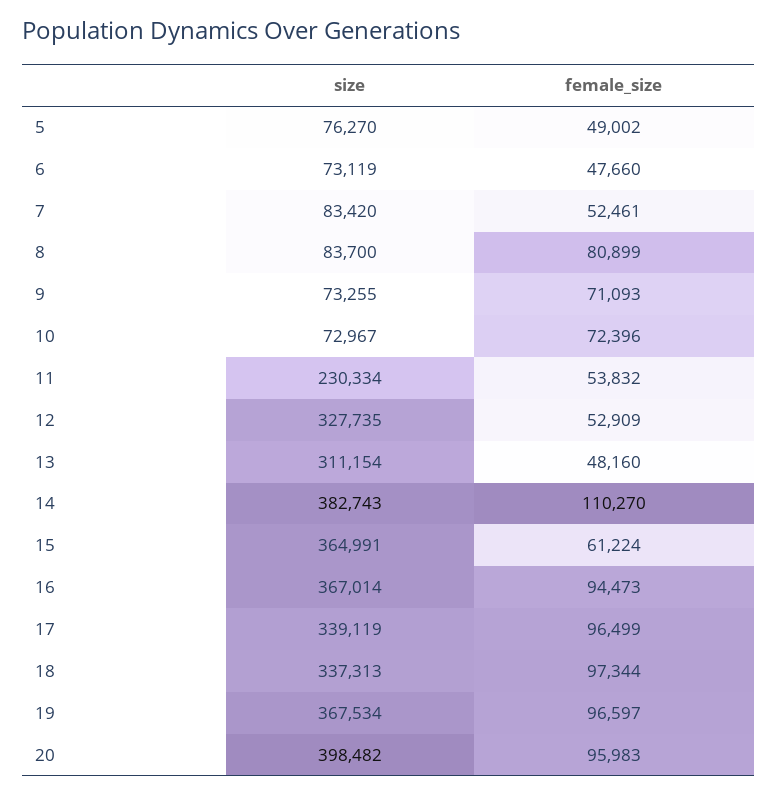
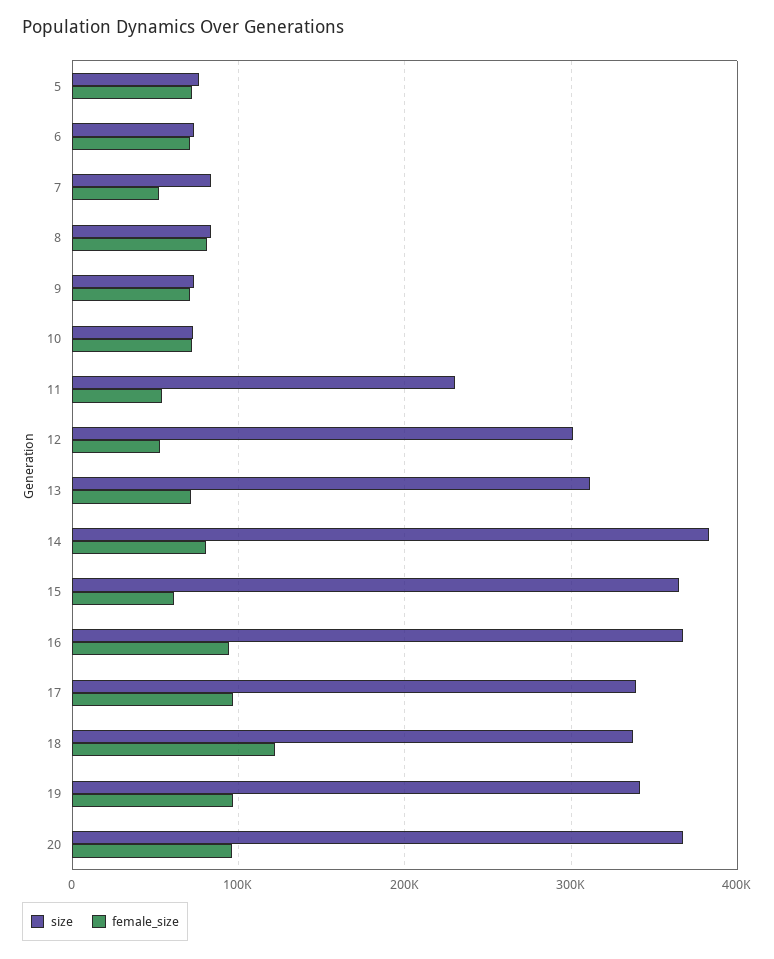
female_size, 5: 49002 -> 70000
female_size, 6: 47660 -> 70000
size, 12: 327735 -> 300000
female_size, 13: 48160 -> 70000
female_size, 14: 110270 -> 80000
female_size, 18: 97344 -> 120000
size, 19: 367534 -> 340000
size, 20: 398482 -> 370000

